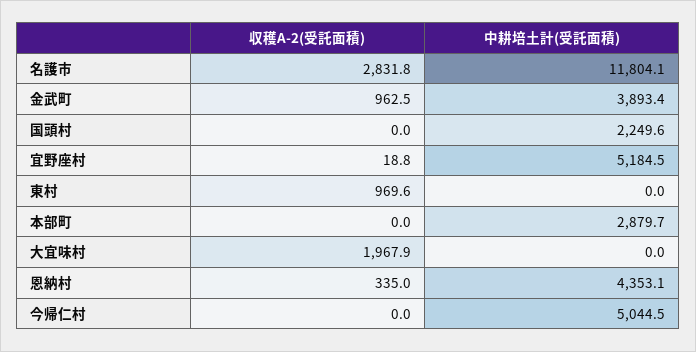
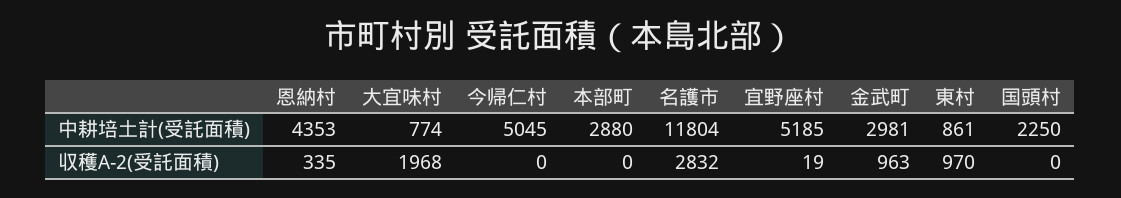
中耕培土計(受託面積), 金武町: 3893.4 -> 2981
中耕培土計(受託面積), 東村: 0 -> 861
中耕培土計(受託面積), 大宜味村: 0 -> 774

